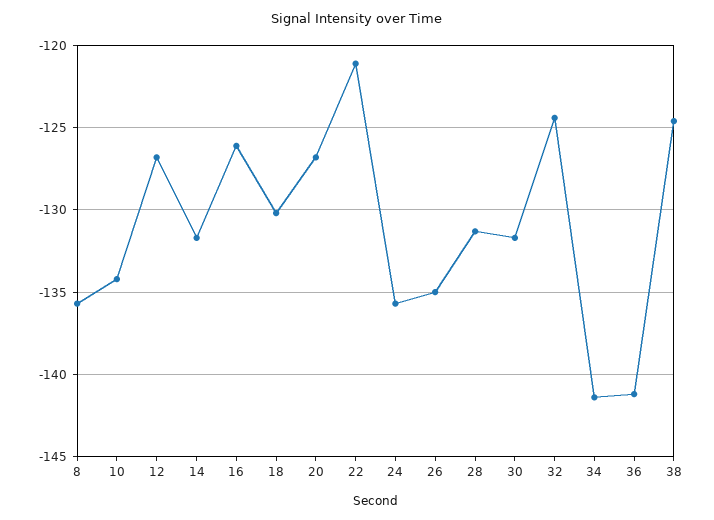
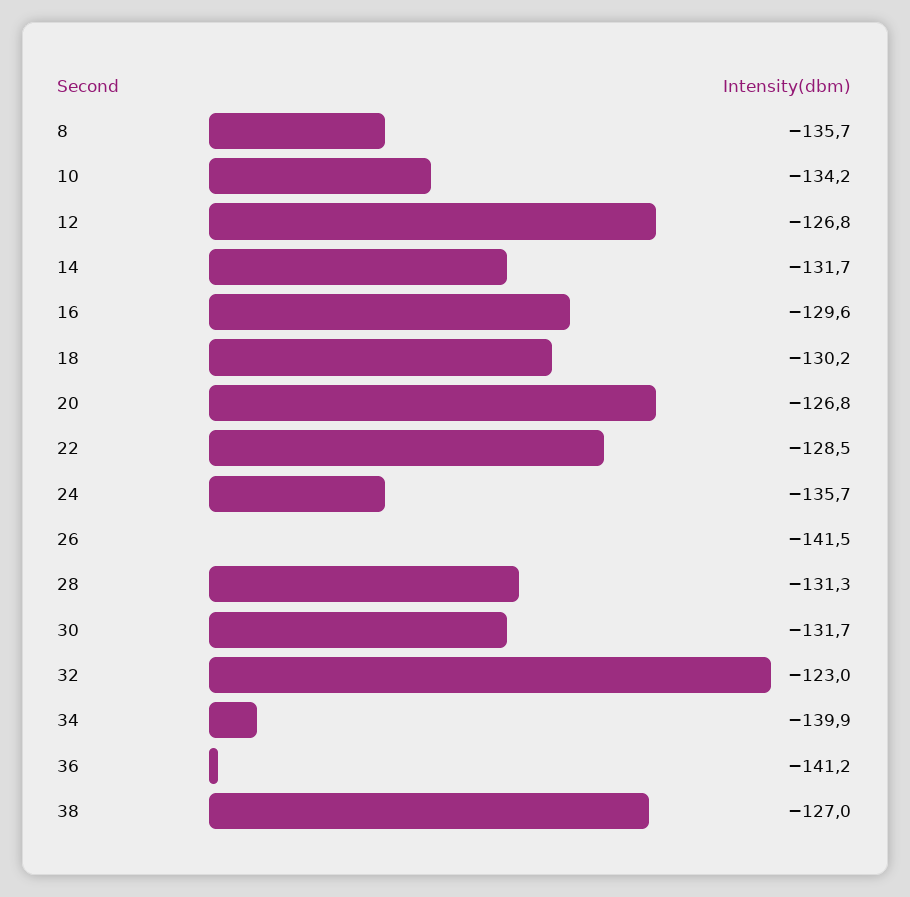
16: -126 -> -129.6
22: -121 -> -128.5
26: -135 -> -141.5
32: -124.5 -> -123
34: -141.5 -> -139.9
38: -124.5 -> -127

